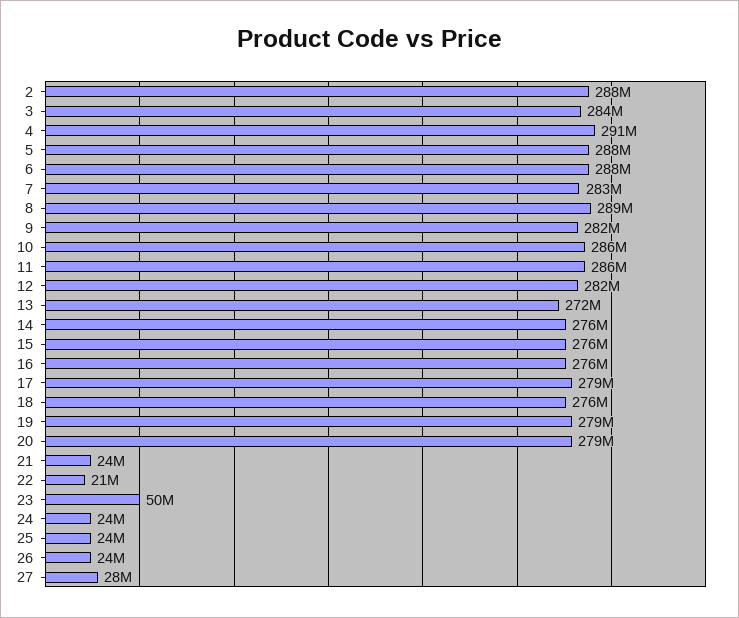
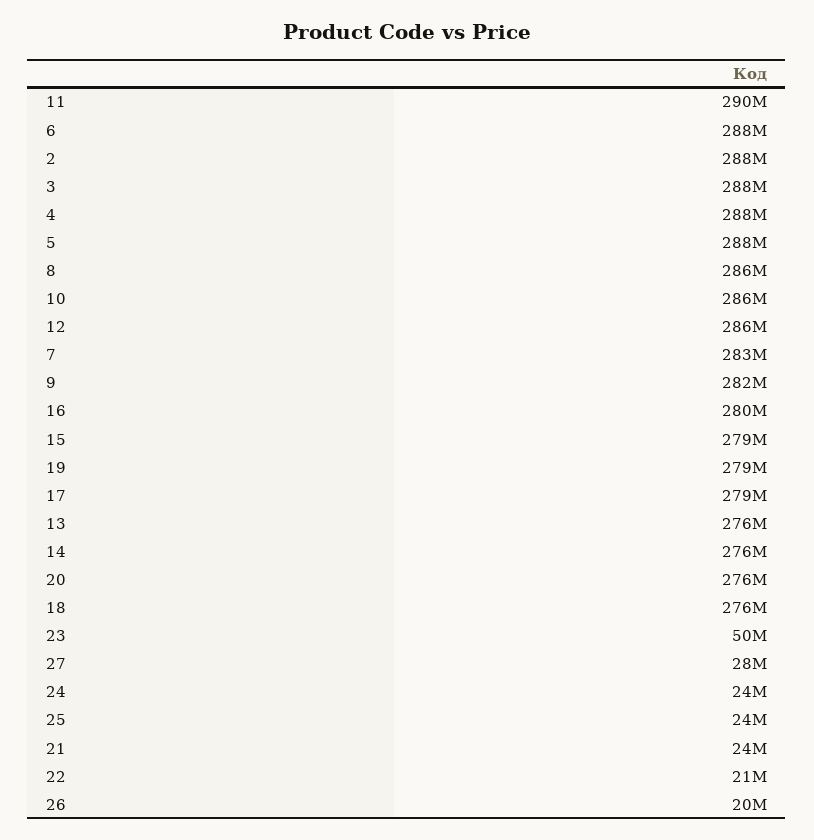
3: 284000000 -> 288000000
4: 291000000 -> 288000000
8: 289000000 -> 286000000
11: 286000000 -> 290000000
12: 282000000 -> 286000000
13: 272000000 -> 276000000
15: 276000000 -> 279000000
16: 276000000 -> 280000000
20: 279000000 -> 276000000
26: 24000000 -> 20000000

